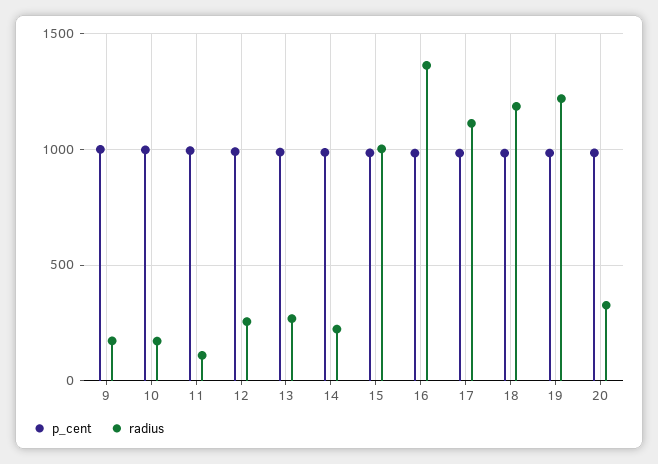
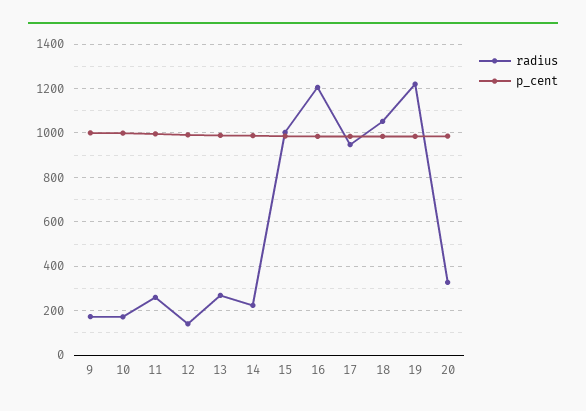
radius, 11: 100 -> 250
radius, 12: 250 -> 150
radius, 16: 1350 -> 1200
radius, 17: 1100 -> 950
radius, 18: 1200 -> 1050

